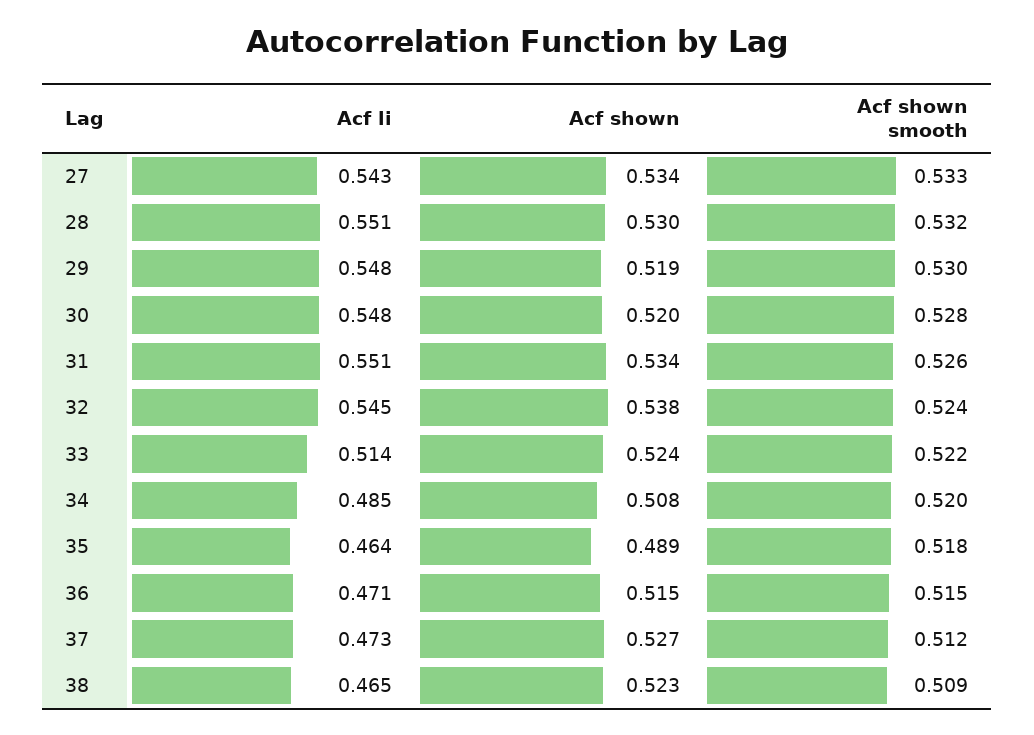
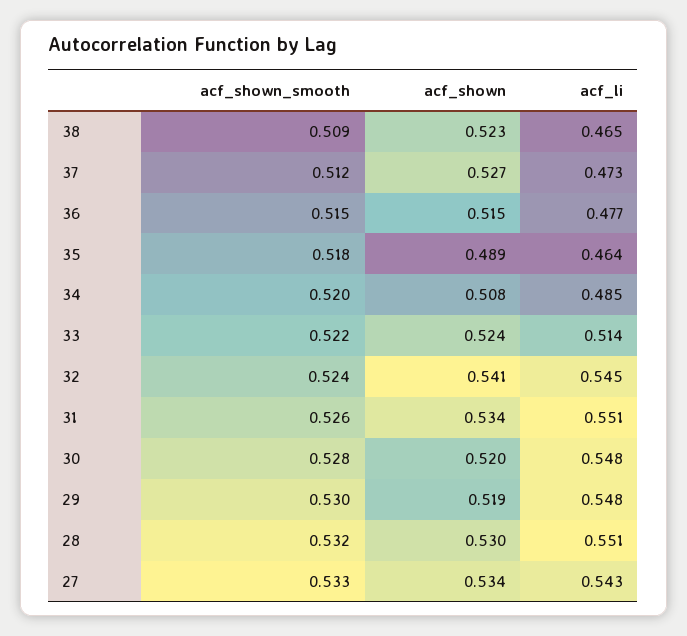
Acf shown, 32: 0.538 -> 0.541
Acf li, 36: 0.471 -> 0.477

